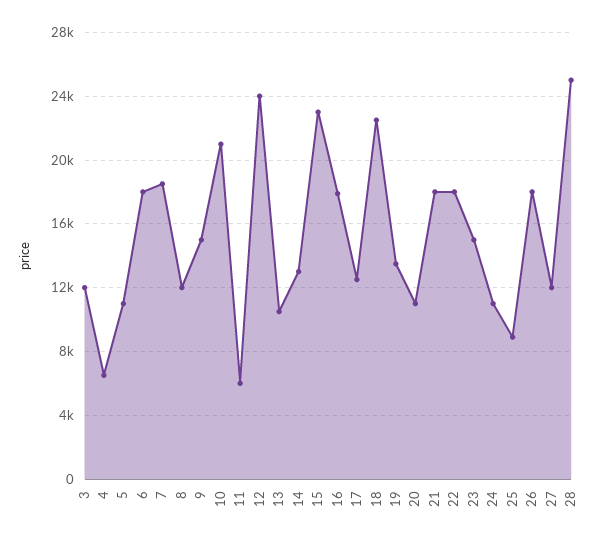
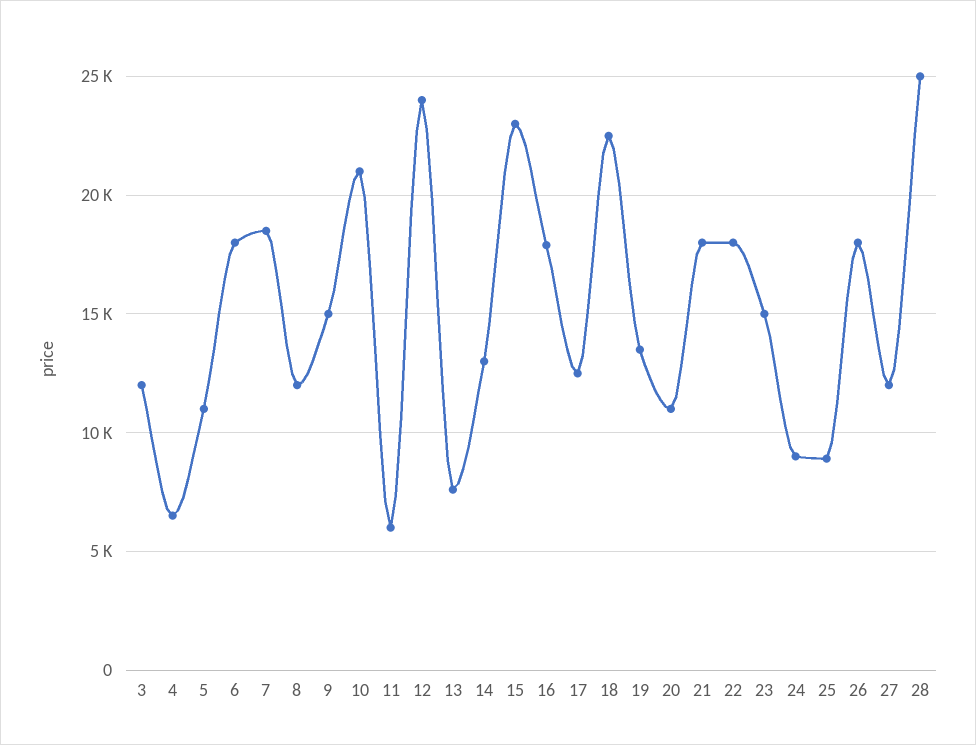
13: 10500 -> 7500
24: 11000 -> 9000

